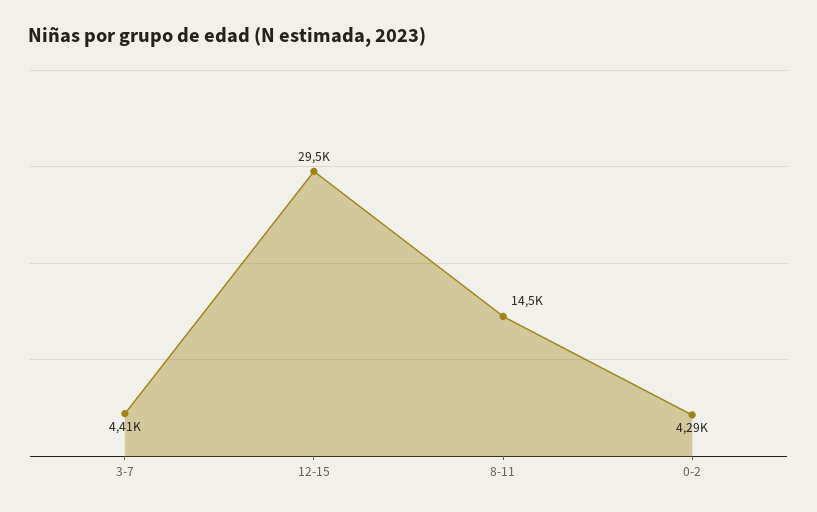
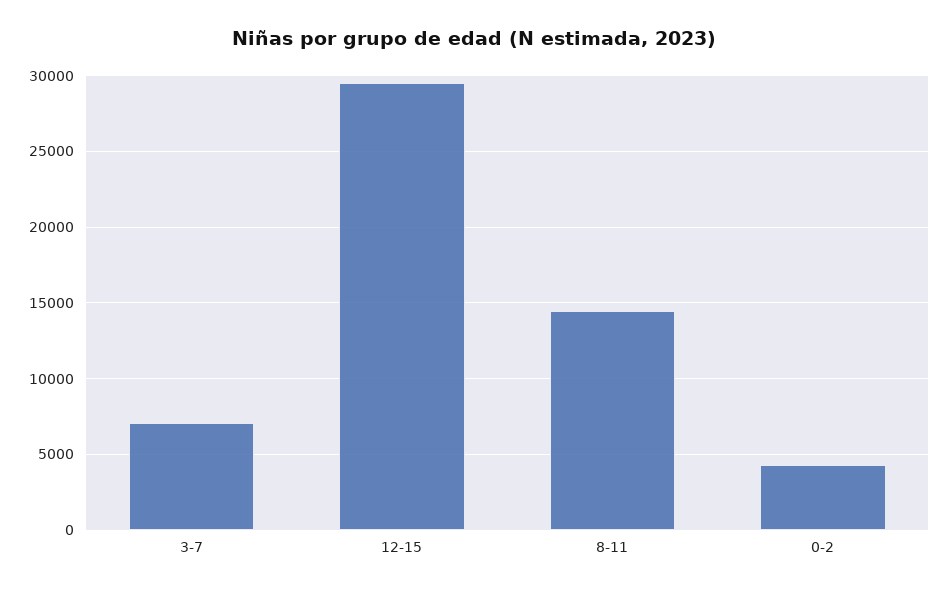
3-7: 4410 -> 7000

